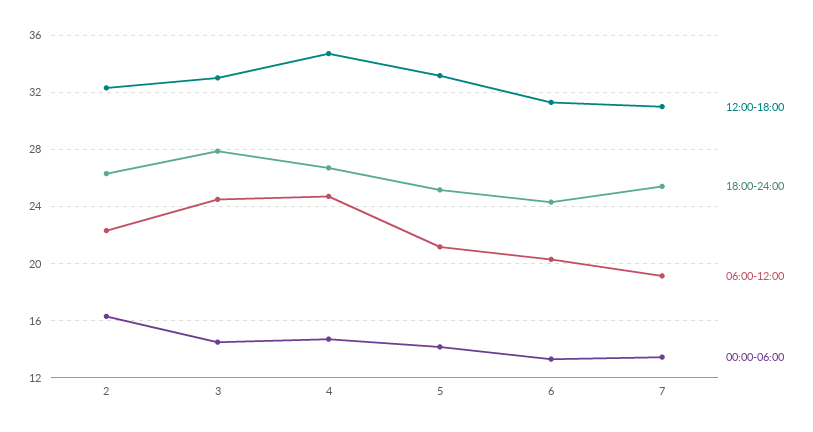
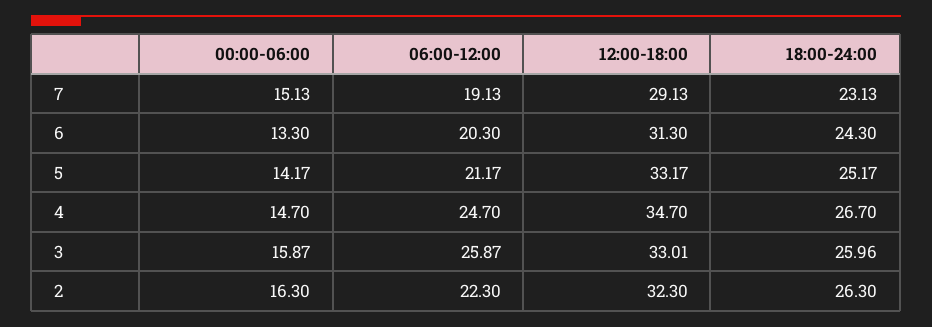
18:00-24:00, 3: 28 -> 25.96
06:00-12:00, 3: 24.5 -> 25.87
00:00-06:00, 3: 14.5 -> 15.87
12:00-18:00, 7: 31 -> 29.13
18:00-24:00, 7: 25.5 -> 23.13
00:00-06:00, 7: 13.5 -> 15.13

